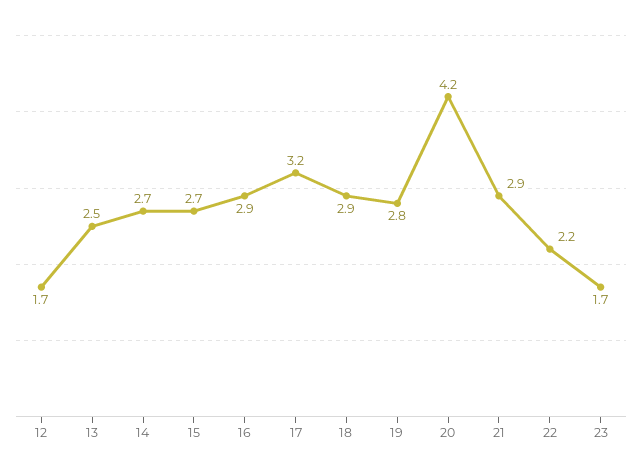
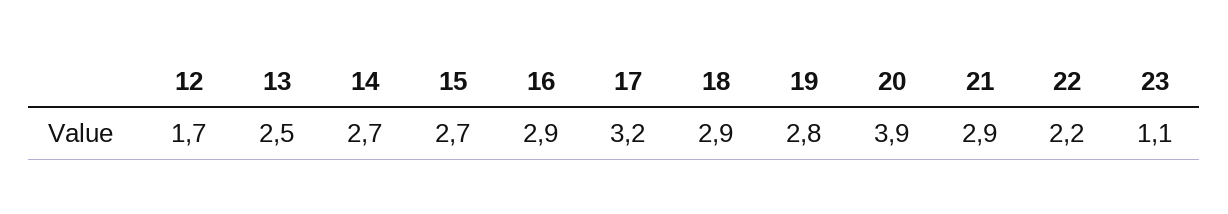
20: 4.2 -> 3.9
23: 1.7 -> 1.1

